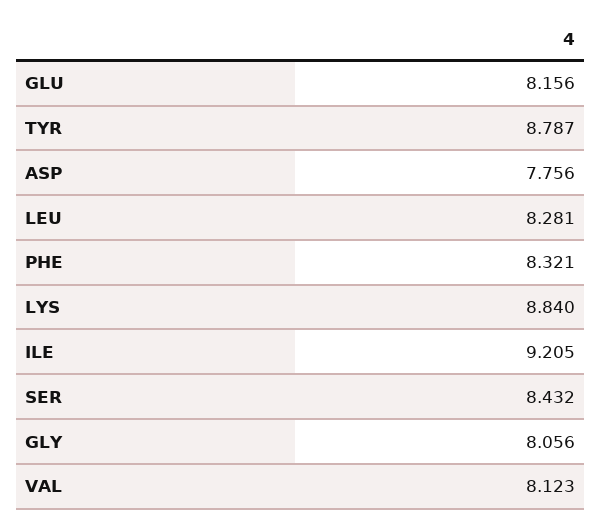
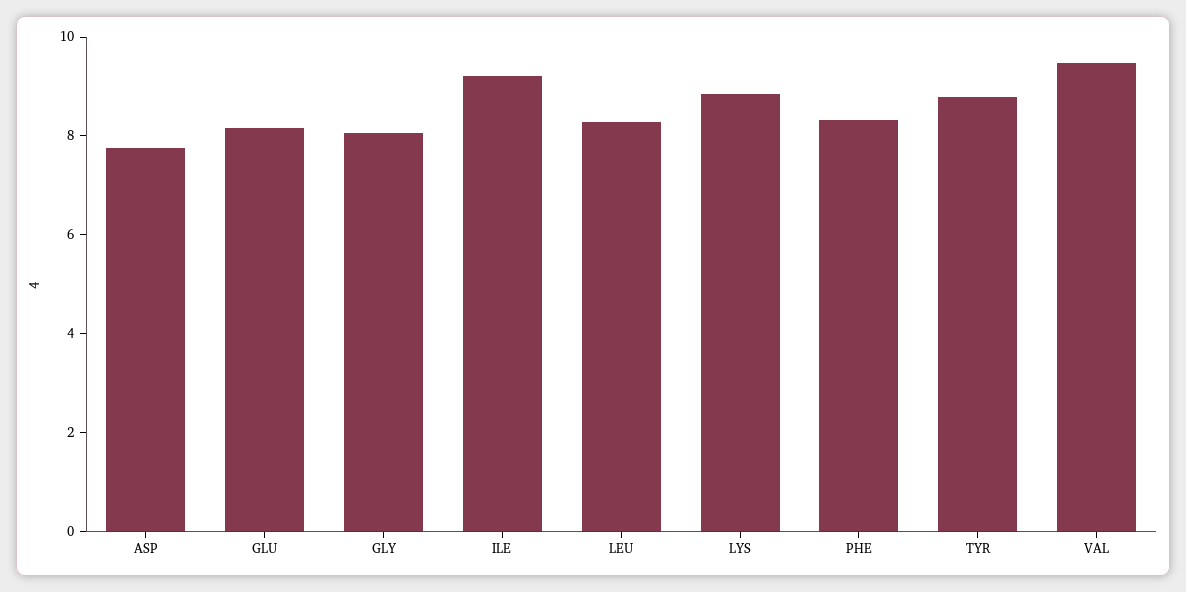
SER: 8.432 -> none
VAL: 8.123 -> 9.5

